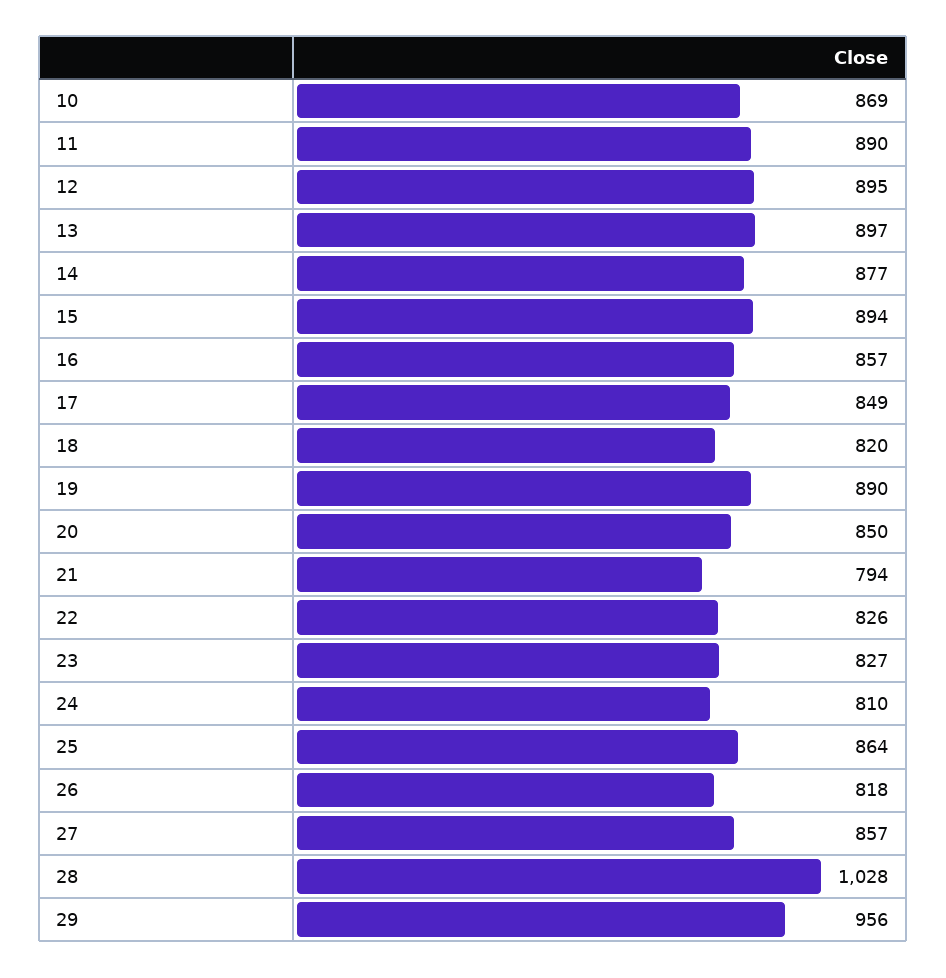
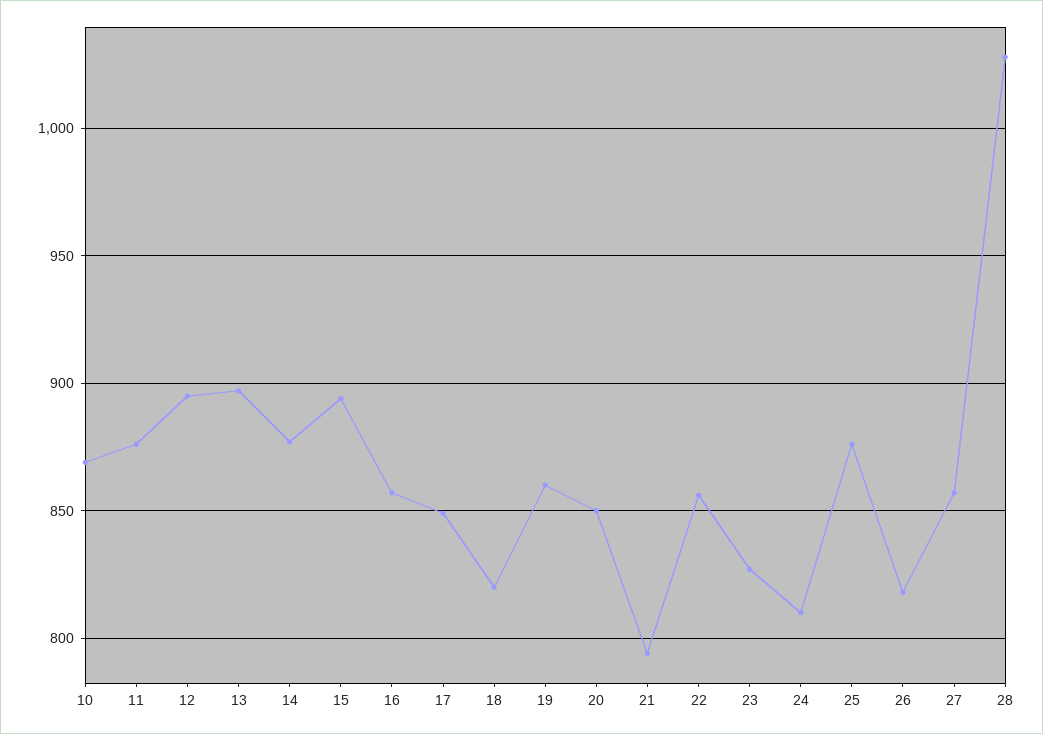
11: 890 -> 875
19: 890 -> 860
22: 826 -> 855
25: 864 -> 875
29: 956 -> none

